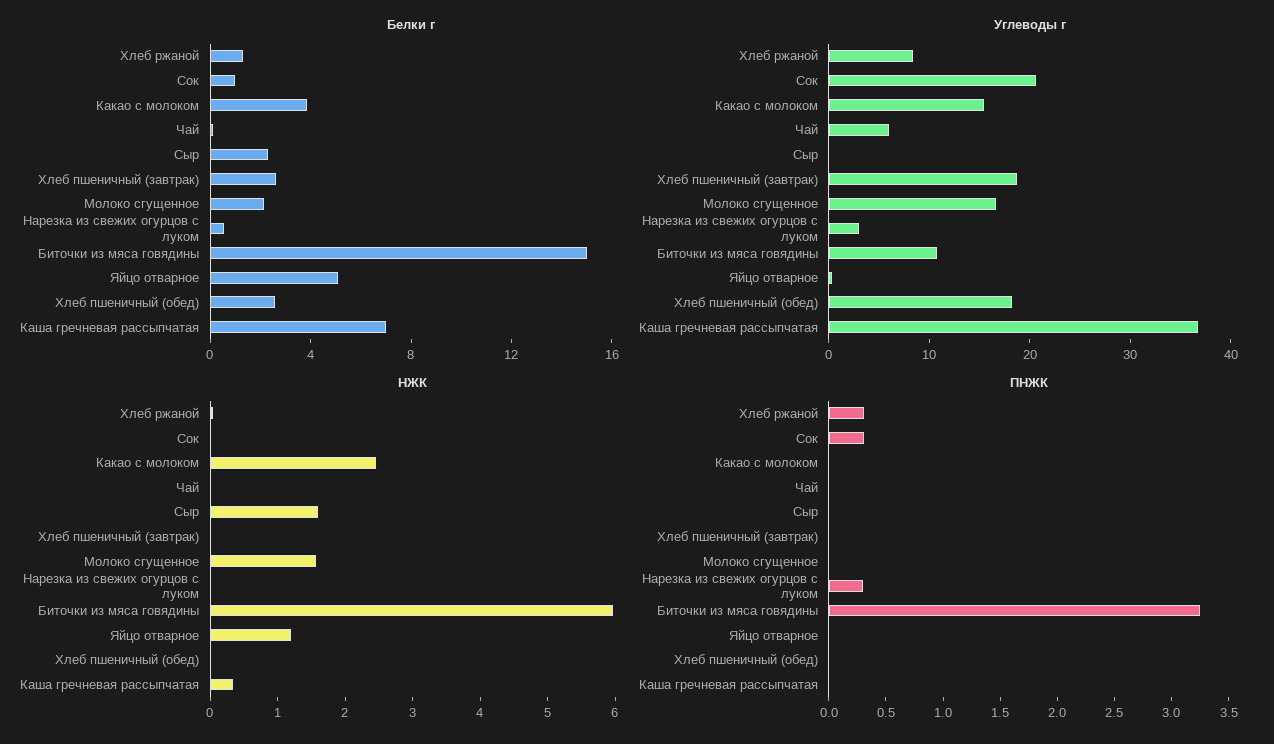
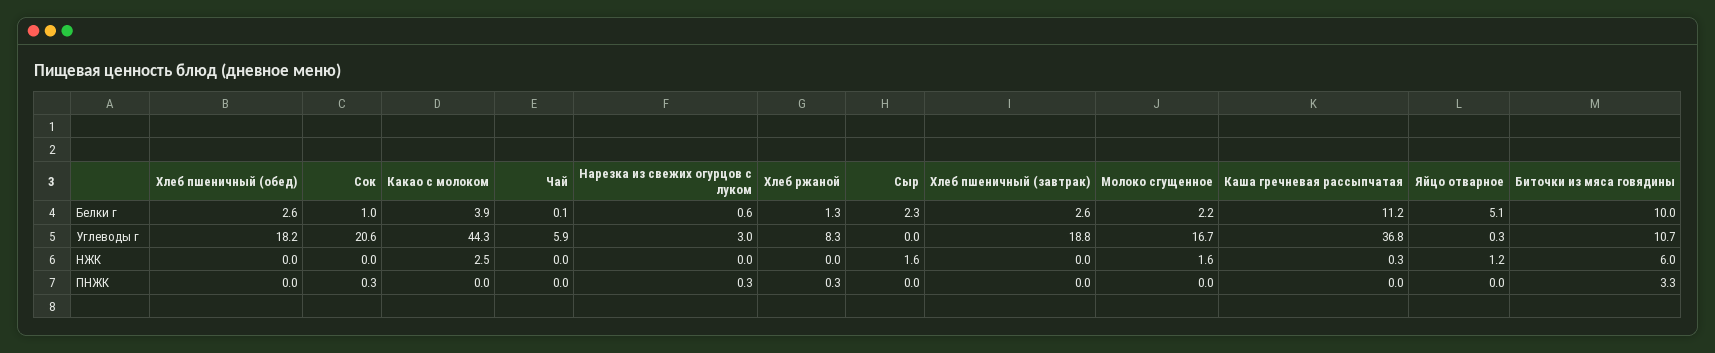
Белки г, Биточки из мяса говядины: 15 -> 10
Белки г, Каша гречневая рассыпчатая: 7 -> 11.2
Углеводы г, Какао с молоком: 16 -> 44.3

